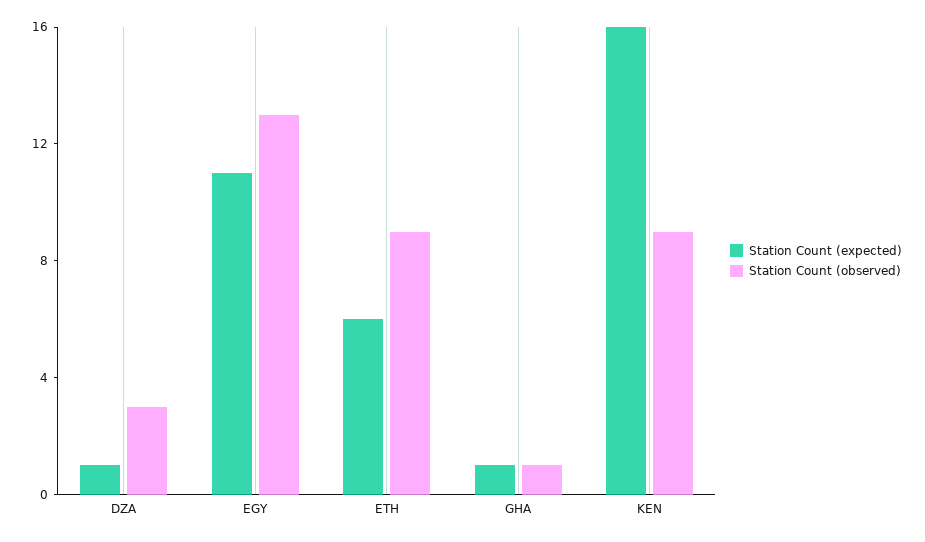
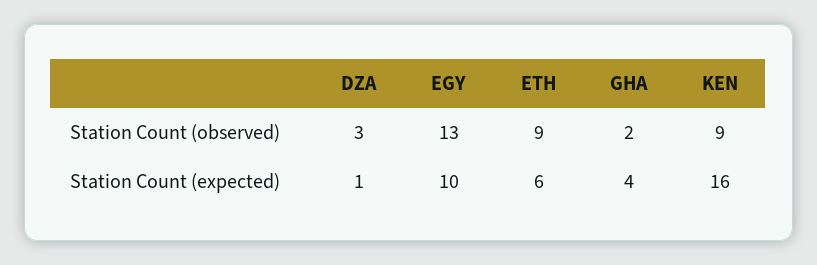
Station Count (expected), EGY: 11 -> 10
Station Count (expected), GHA: 1 -> 4
Station Count (observed), GHA: 1 -> 2

